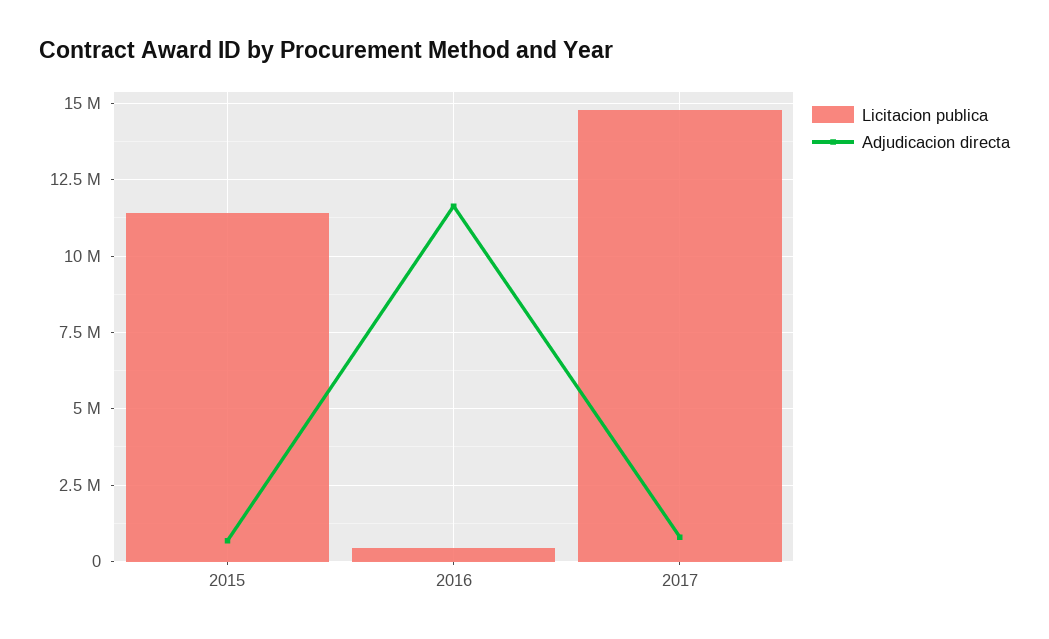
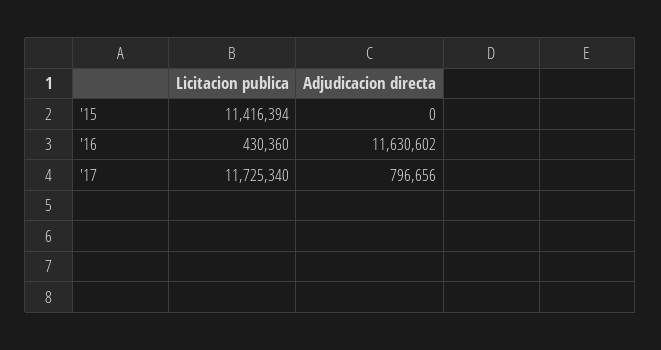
Adjudicacion directa, 2015: 750000 -> 0
Licitacion publica, 2017: 14750000 -> 11725340

